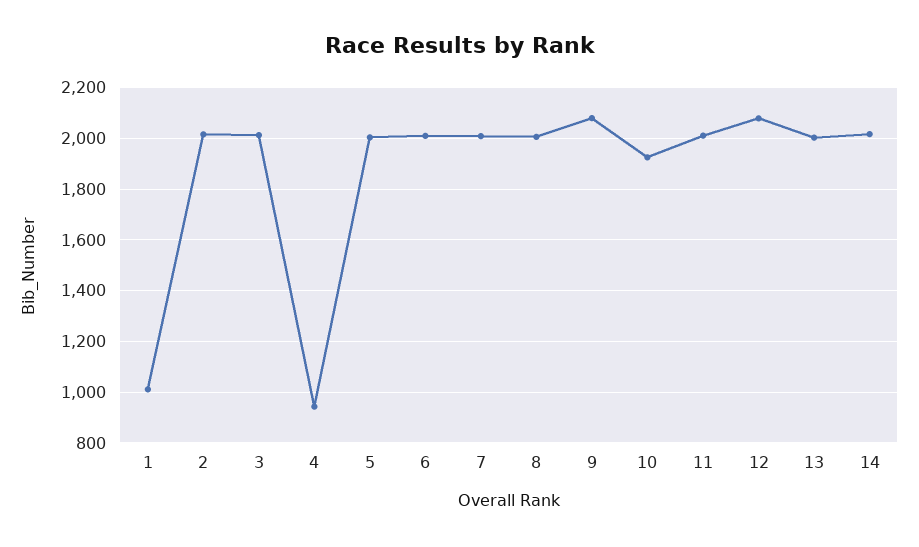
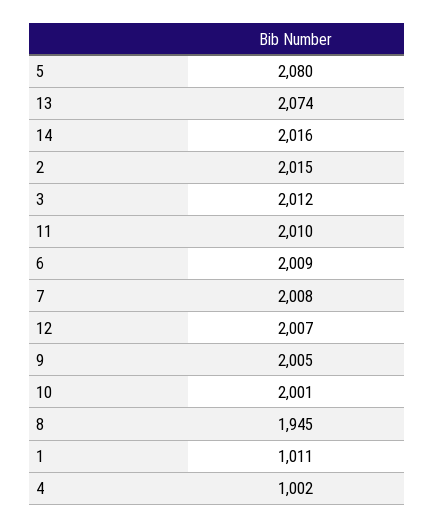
4: 950 -> 1002
5: 2000 -> 2080
8: 2000 -> 1945
9: 2075 -> 2005
10: 1925 -> 2001
12: 2075 -> 2007
13: 2000 -> 2074

